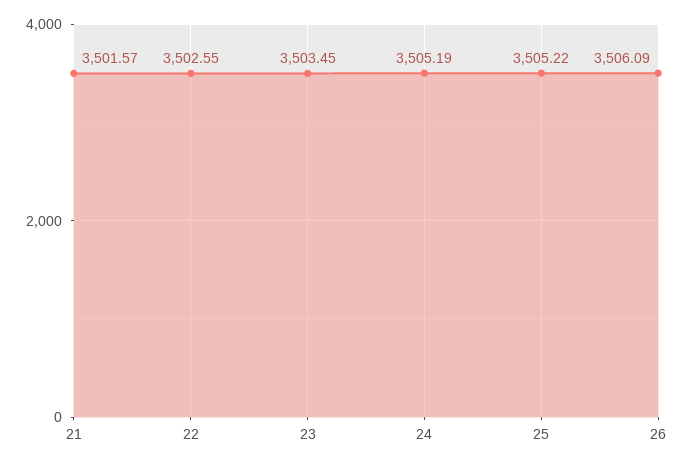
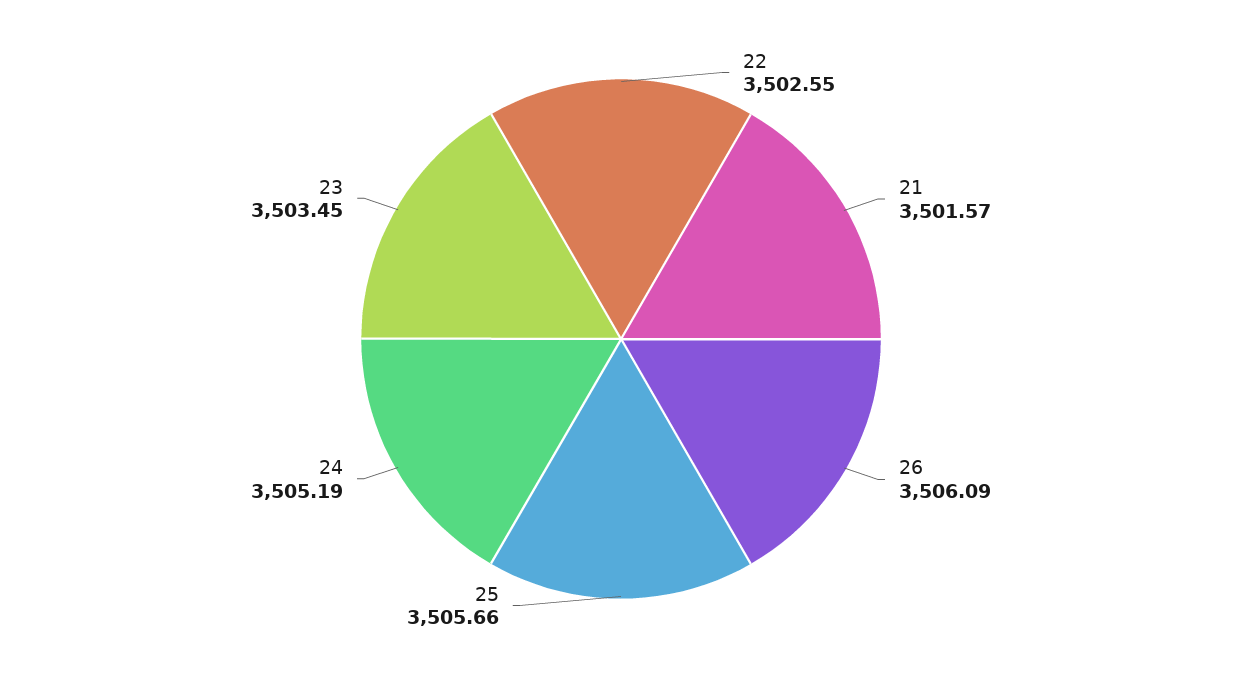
25: 3505.22 -> 3505.66

